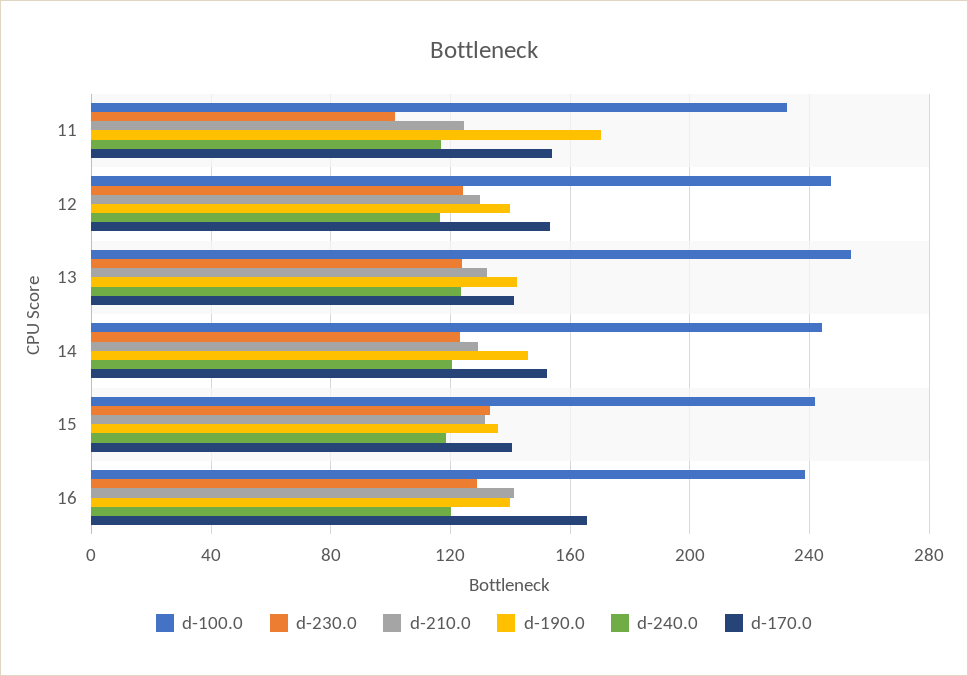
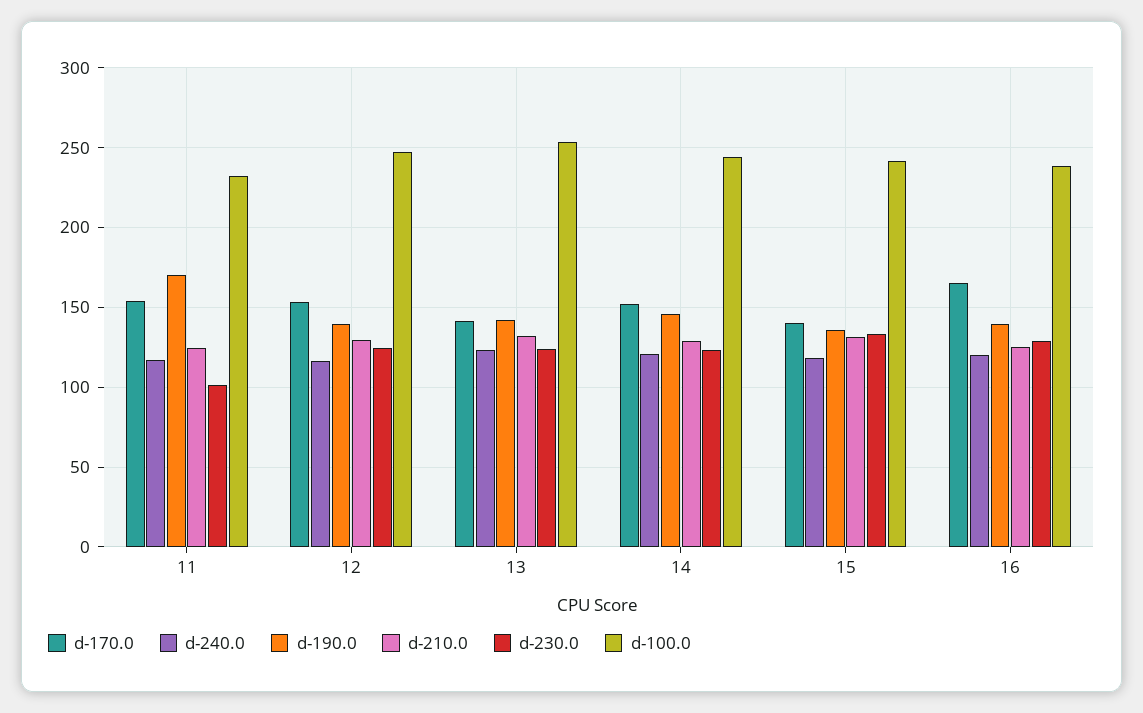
d-210.0, 16: 140 -> 125

